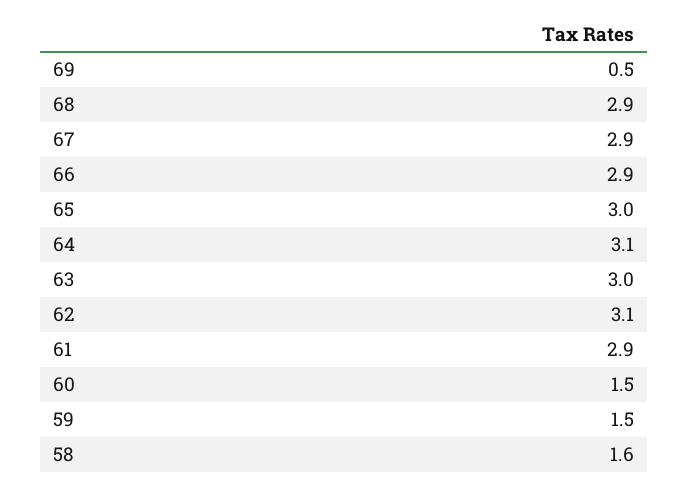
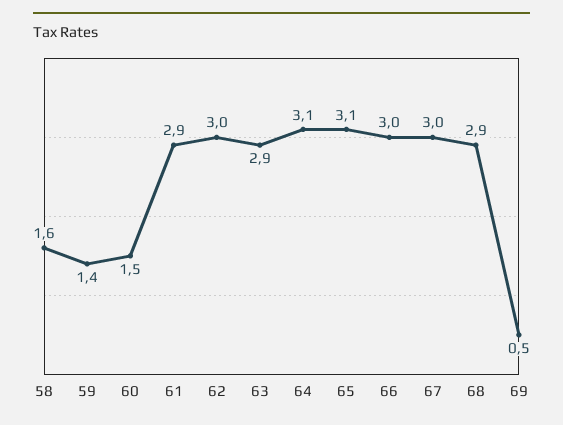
67: 2.9 -> 3
66: 2.9 -> 3
65: 3 -> 3.1
63: 3 -> 2.9
62: 3.1 -> 3
59: 1.5 -> 1.4

